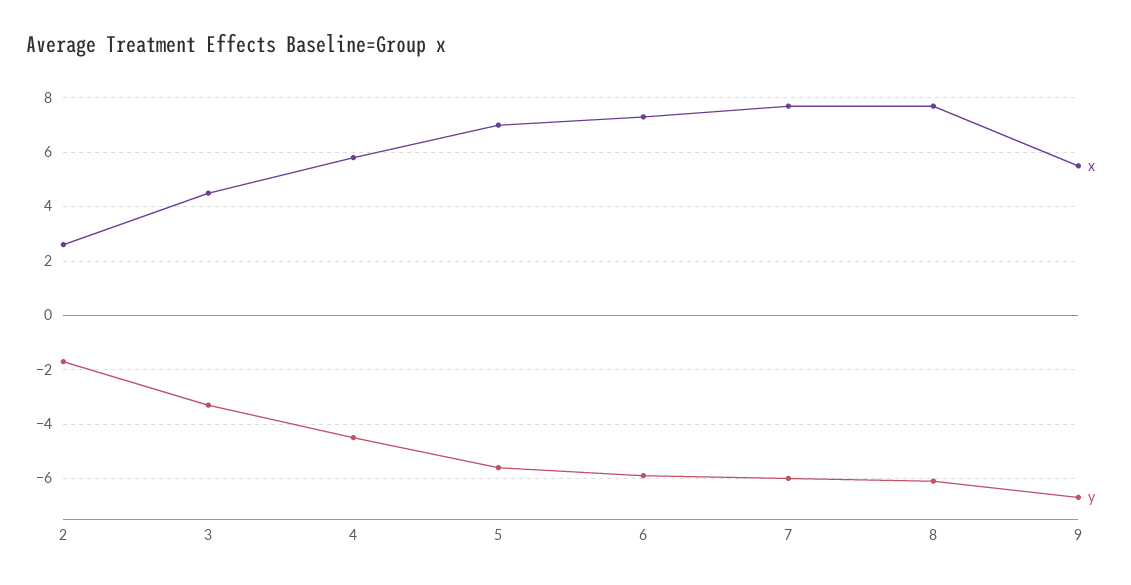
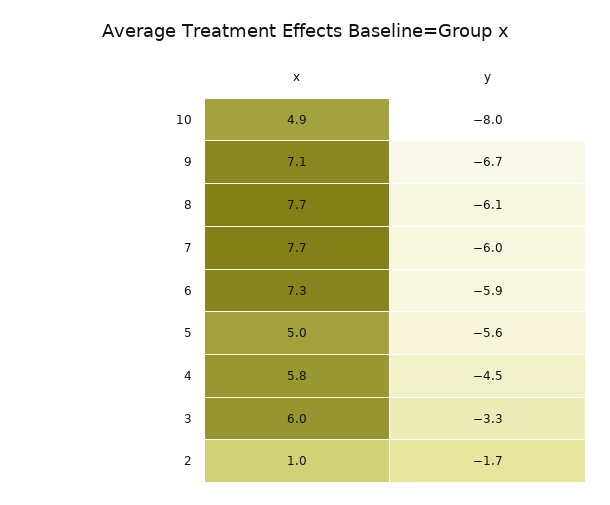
x, 2: 2.5 -> 1
x, 3: 4.5 -> 6
x, 5: 7 -> 5
x, 9: 5.5 -> 7.1
x, 10: none -> 4.9
y, 10: none -> -8

